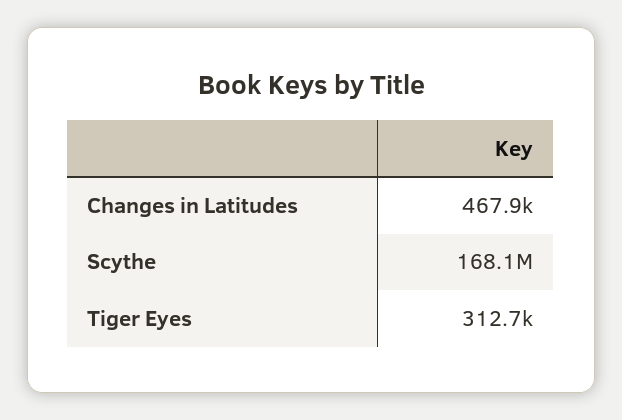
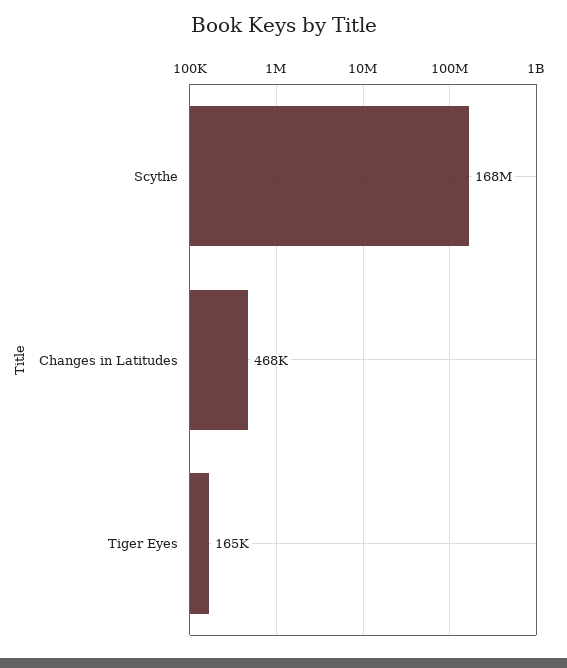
Tiger Eyes: 312700 -> 165000

